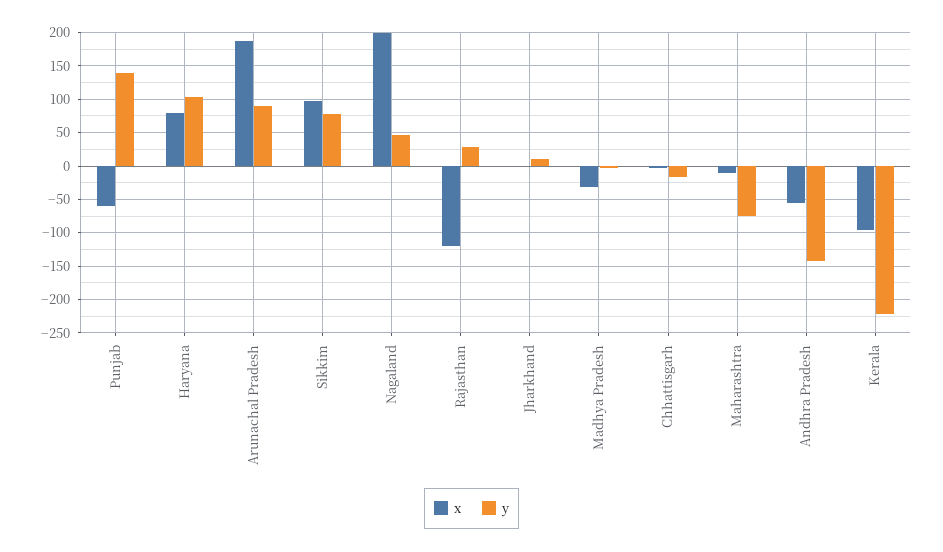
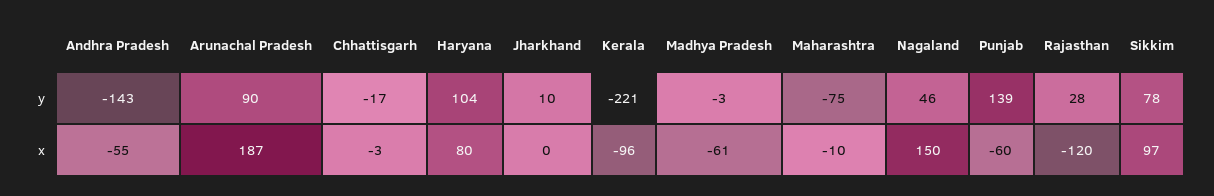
x, Nagaland: 200 -> 150
x, Madhya Pradesh: -30 -> -61

